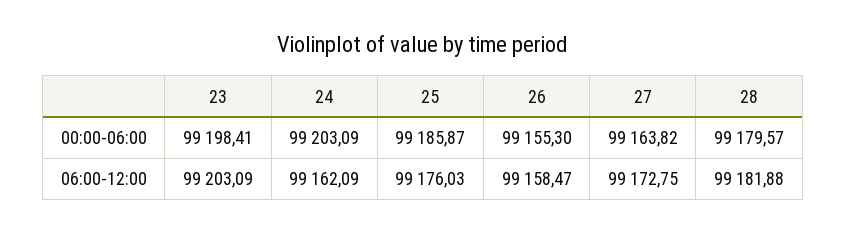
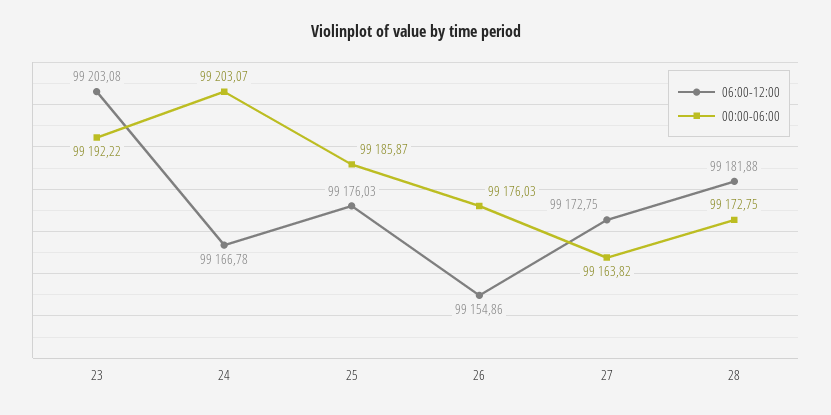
00:00-06:00, 23: 99198.41 -> 99192.22
00:00-06:00, 24: 99203.09 -> 99203.07
00:00-06:00, 26: 99155.3 -> 99176.03
00:00-06:00, 28: 99179.57 -> 99172.75
06:00-12:00, 23: 99203.09 -> 99203.08
06:00-12:00, 24: 99162.09 -> 99166.78
06:00-12:00, 26: 99158.47 -> 99154.86

